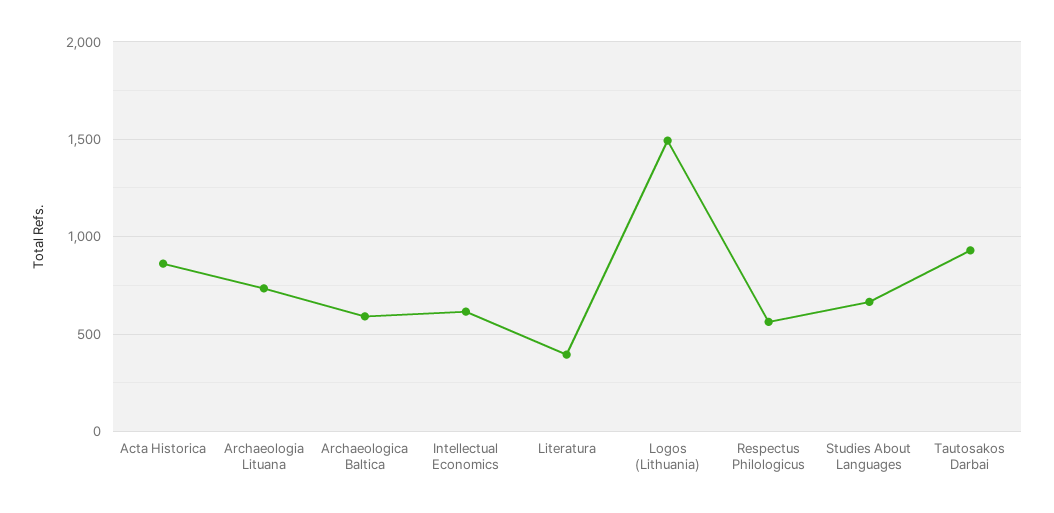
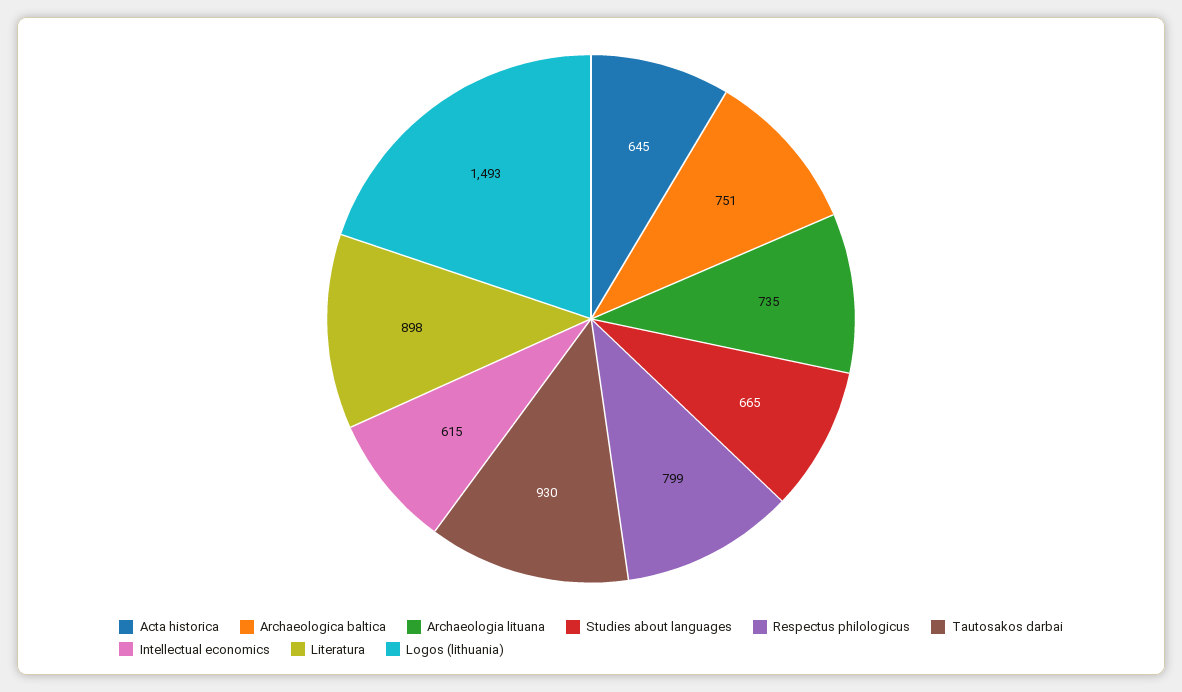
Acta Historica: 850 -> 645
Archaeologica Baltica: 600 -> 751
Literatura: 400 -> 898
Respectus Philologicus: 550 -> 799

